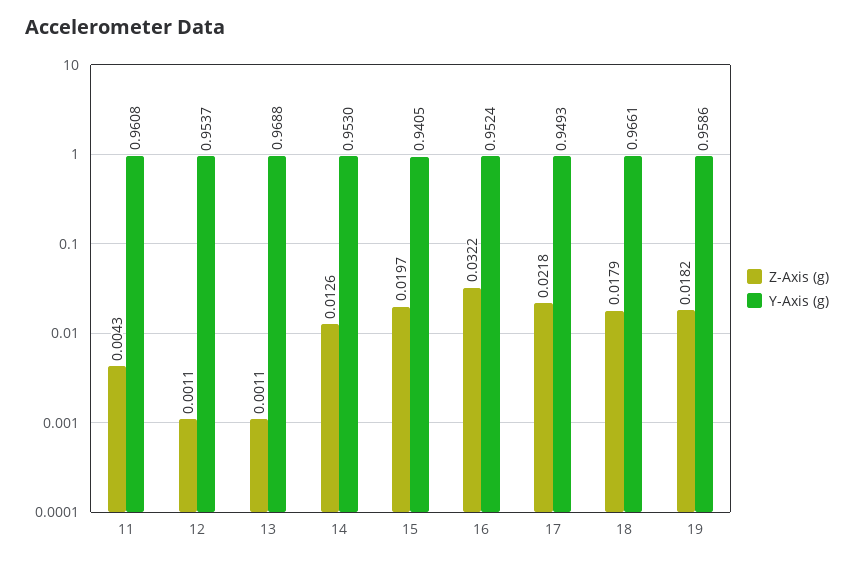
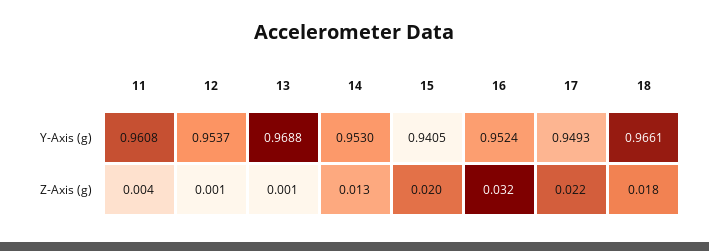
Z-Axis (g), 19: 0.0182 -> none
Y-Axis (g), 19: 0.9586 -> none

